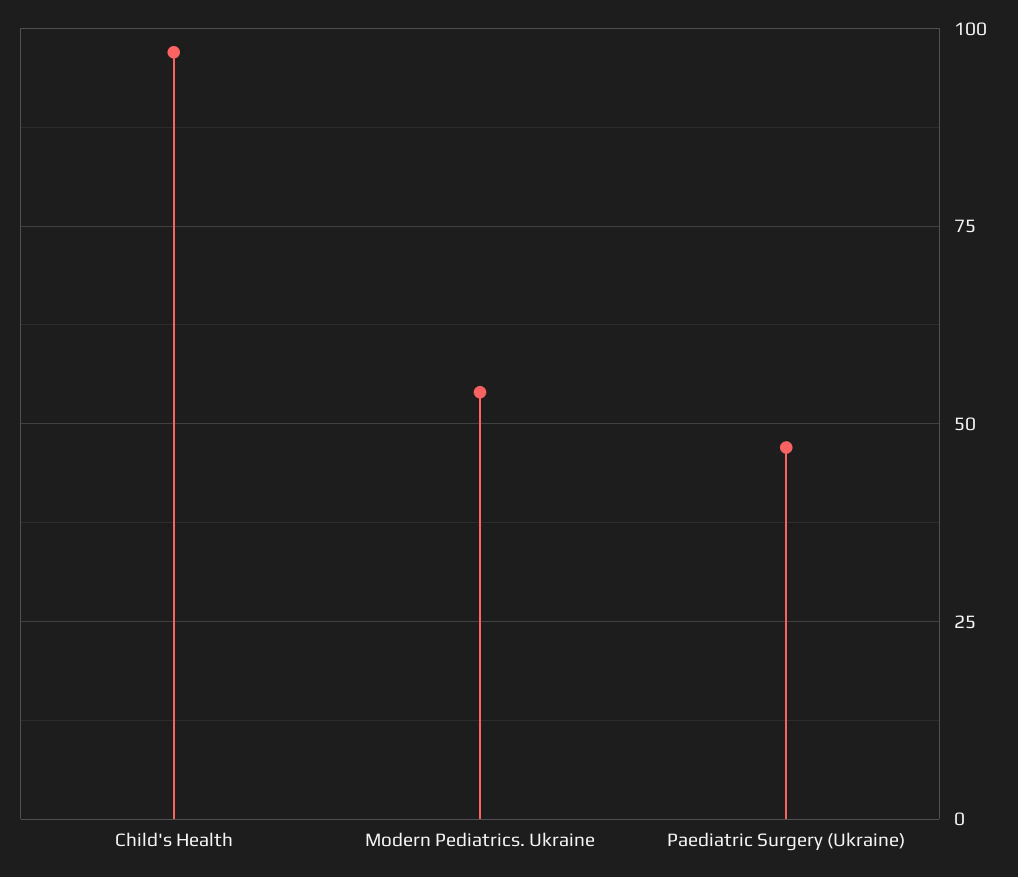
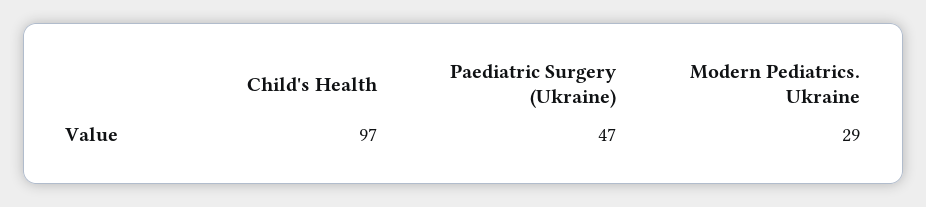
Modern Pediatrics. Ukraine: 55 -> 29

